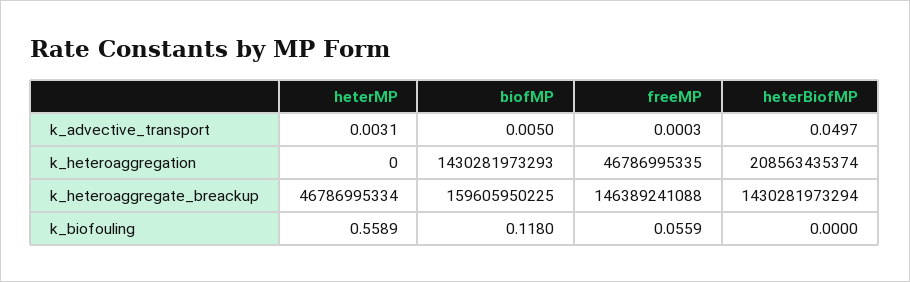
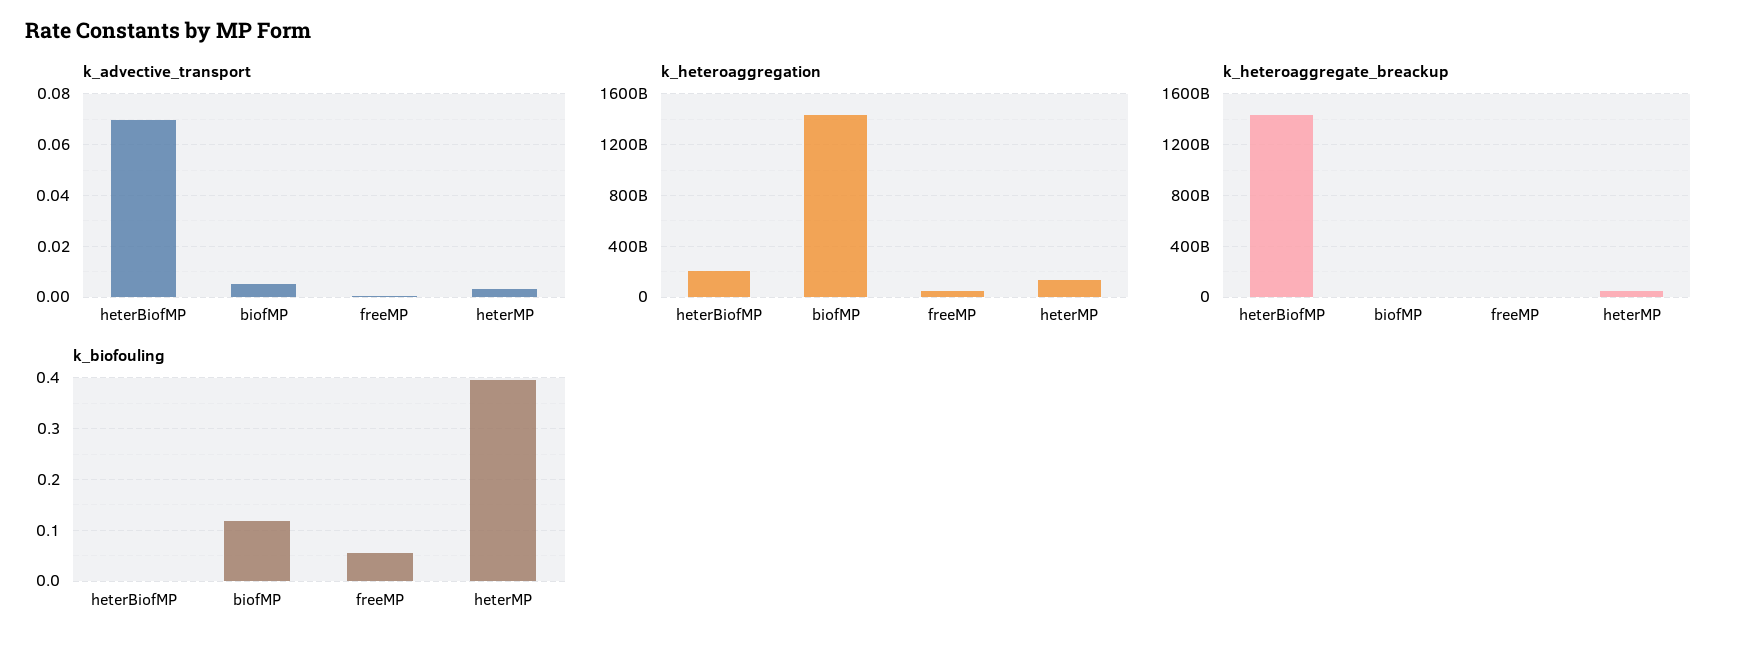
k_advective_transport, heterBiofMP: 0.0497 -> 0.07
k_heteroaggregation, heterMP: 0 -> 150000000000
k_heteroaggregate_breackup, biofMP: 159605950225 -> 0
k_heteroaggregate_breackup, freeMP: 146389241088 -> 0
k_biofouling, heterMP: 0.5589 -> 0.4

